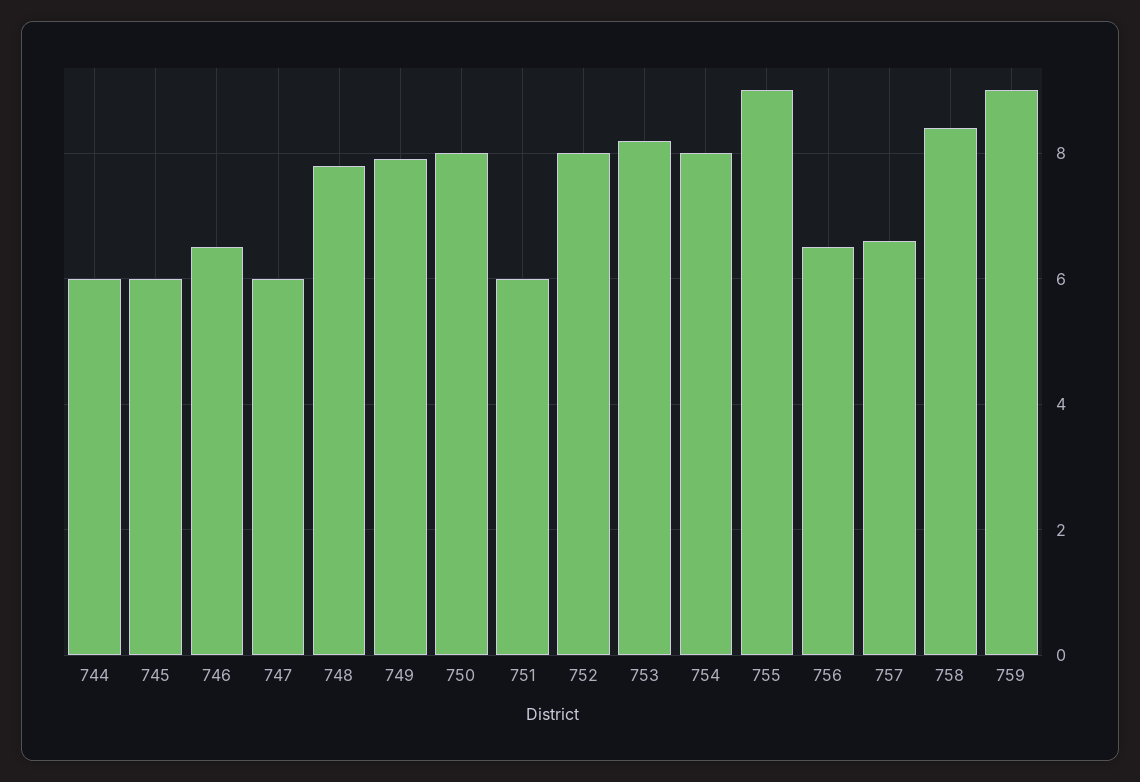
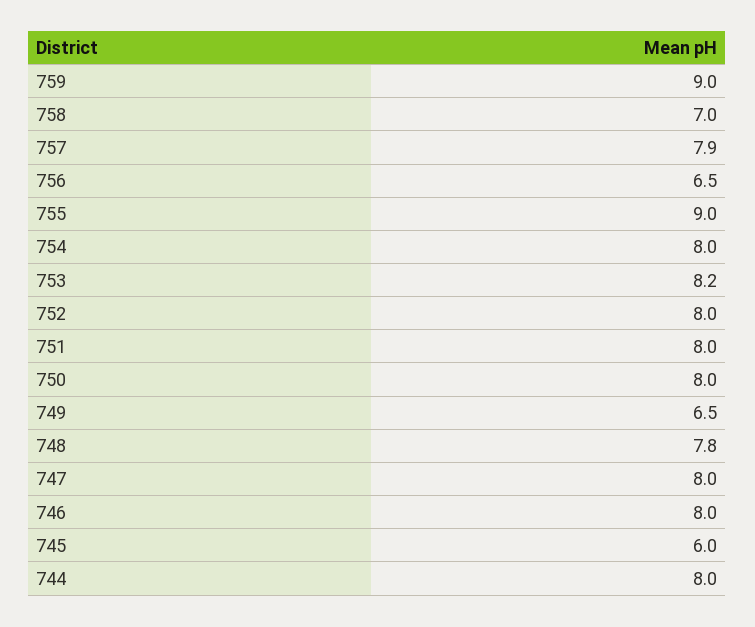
744: 6 -> 8
746: 6.5 -> 8
747: 6 -> 8
749: 8 -> 6.5
751: 6 -> 8
757: 6.5 -> 7.9
758: 8.5 -> 7

